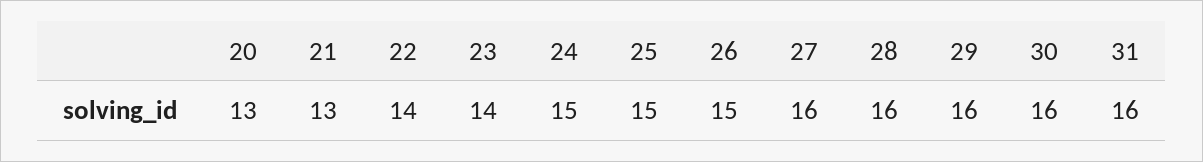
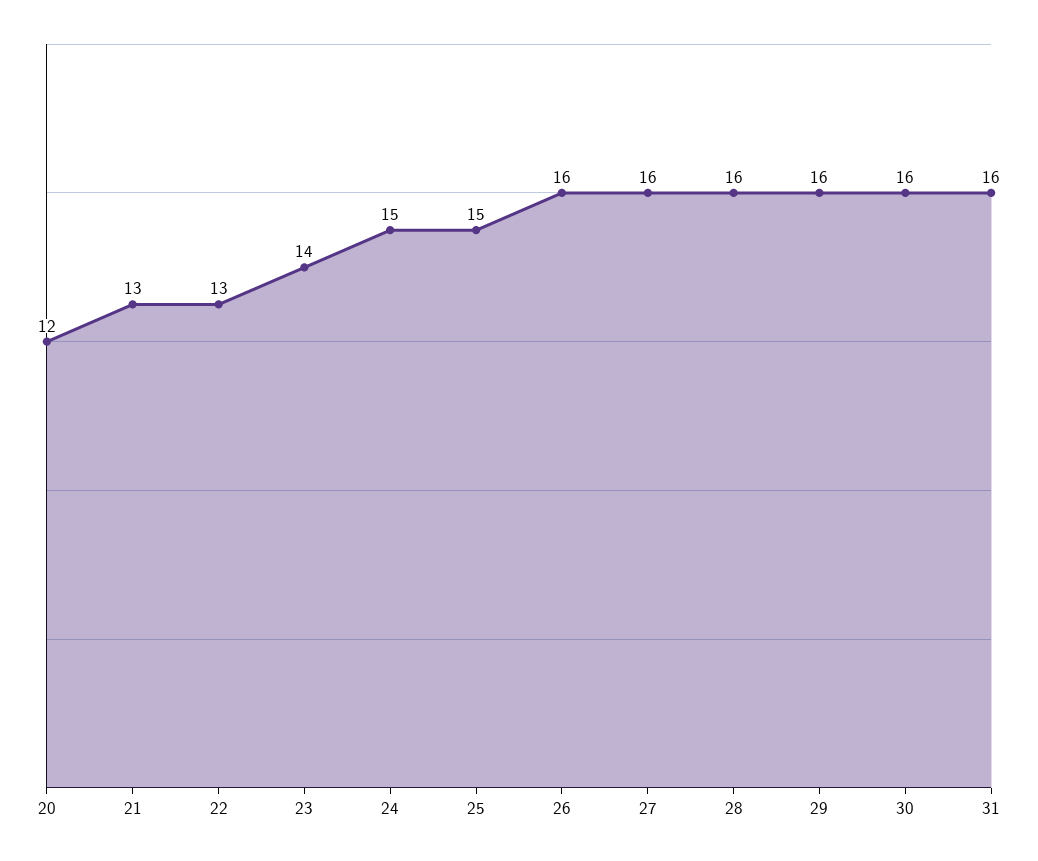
20: 13 -> 12
22: 14 -> 13
26: 15 -> 16

